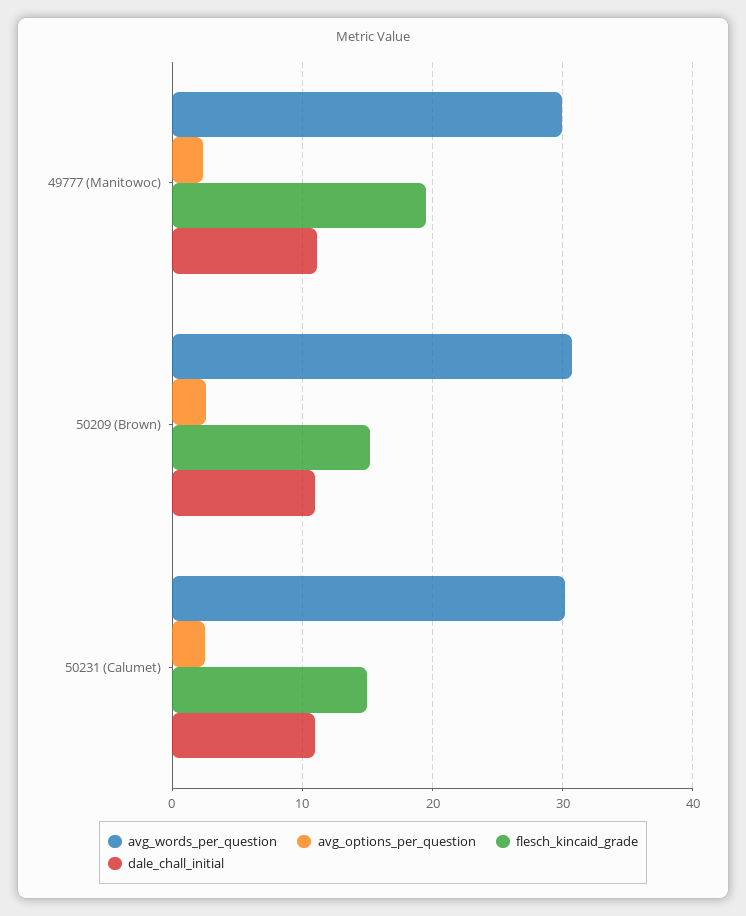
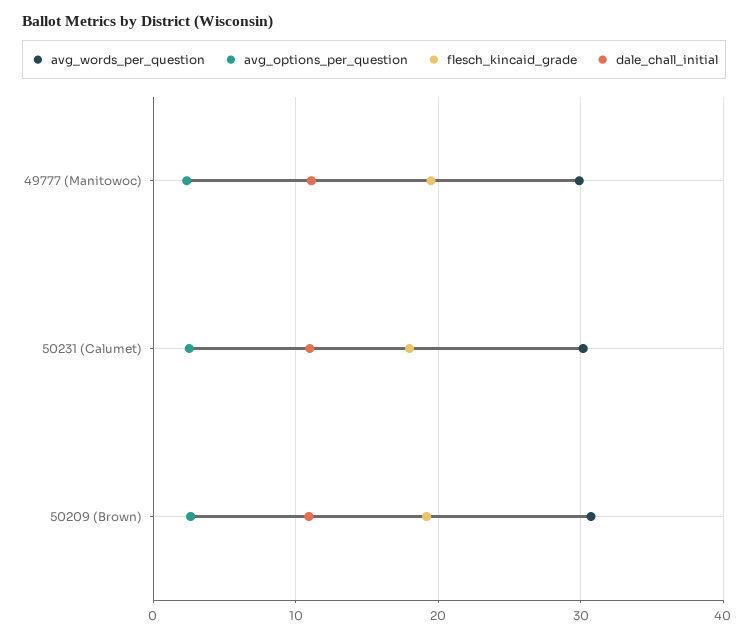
flesch_kincaid_grade, 50209 (Brown): 15 -> 19
flesch_kincaid_grade, 50231 (Calumet): 15 -> 18

